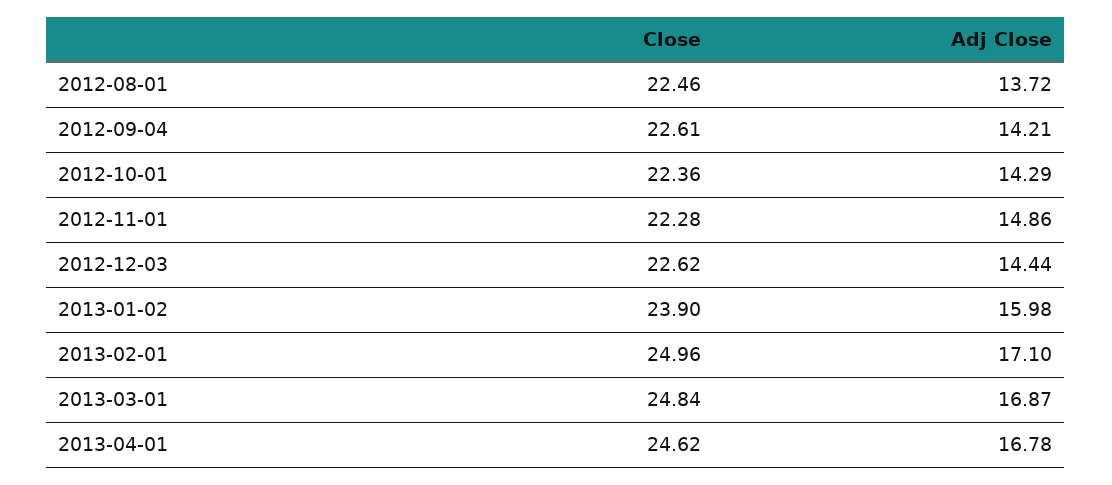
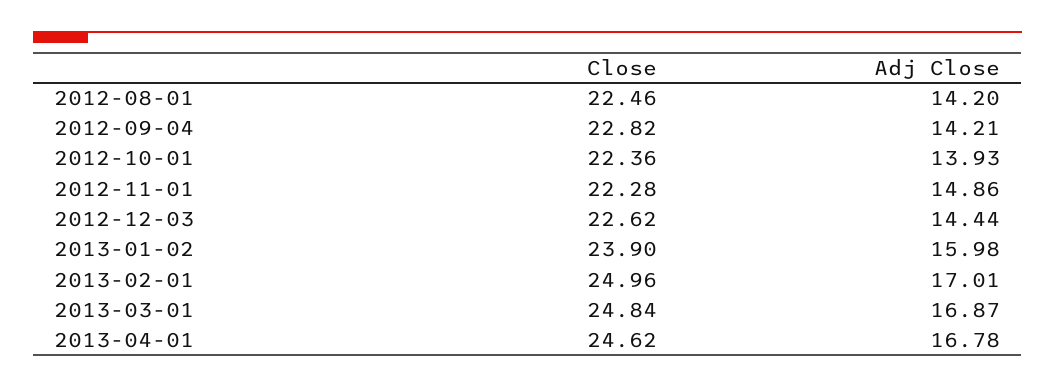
Adj Close, 2012-08-01: 13.72 -> 14.2
Close, 2012-09-04: 22.61 -> 22.82
Adj Close, 2012-10-01: 14.29 -> 13.93
Adj Close, 2013-02-01: 17.1 -> 17.01

